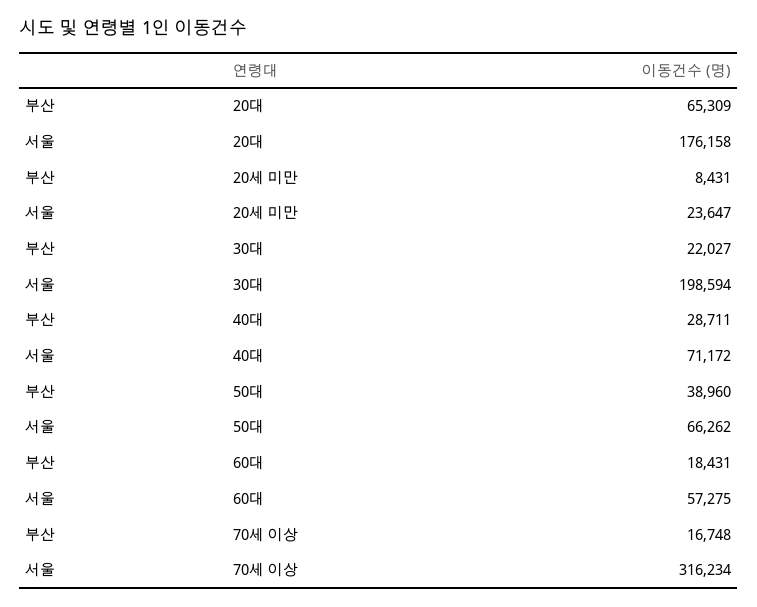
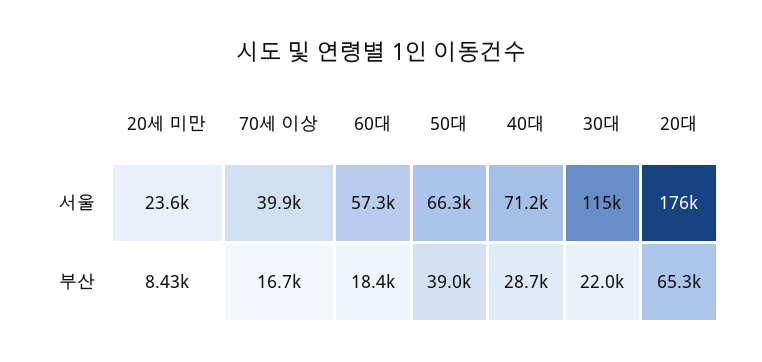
서울, 30대: 198594 -> 115000
서울, 70세 이상: 316234 -> 39900

